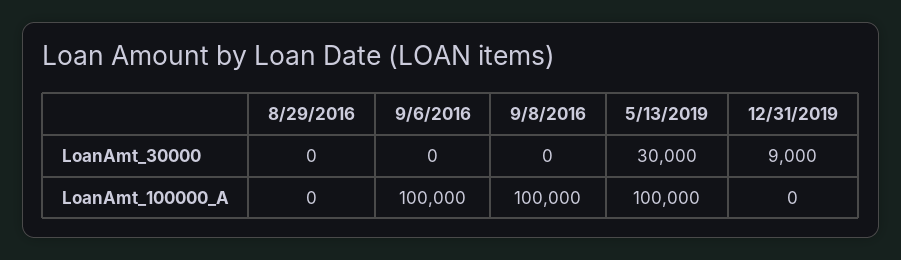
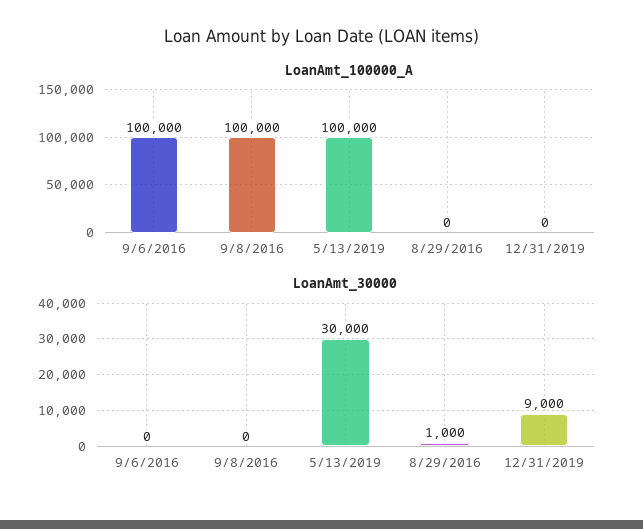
LoanAmt_30000, 8/29/2016: 0 -> 1000

